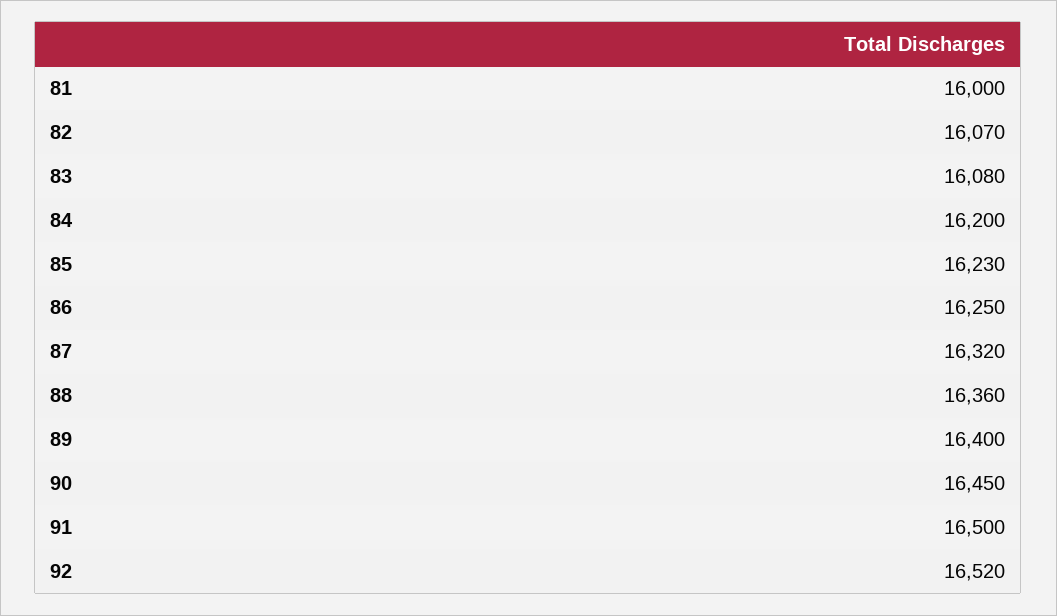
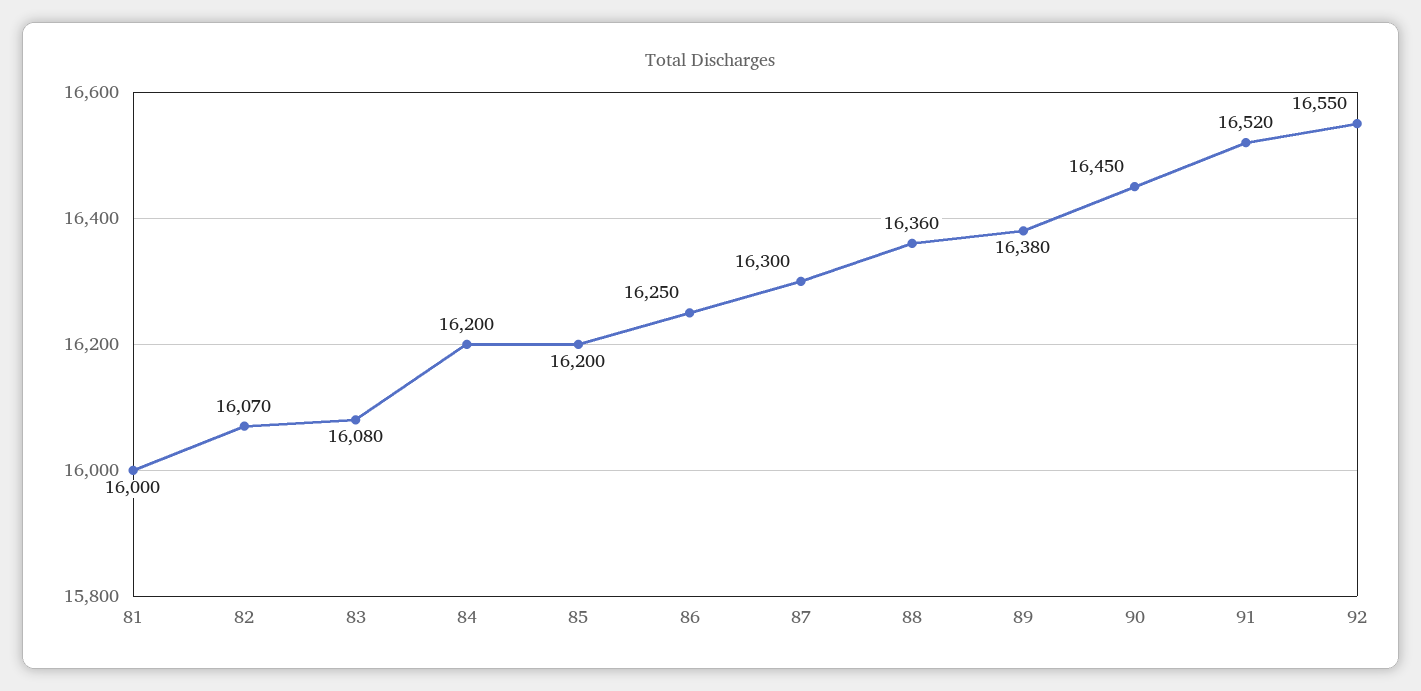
85: 16230 -> 16200
87: 16320 -> 16300
89: 16400 -> 16380
91: 16500 -> 16520
92: 16520 -> 16550

